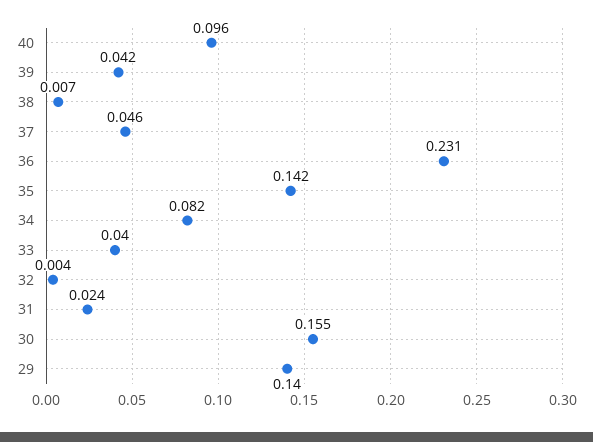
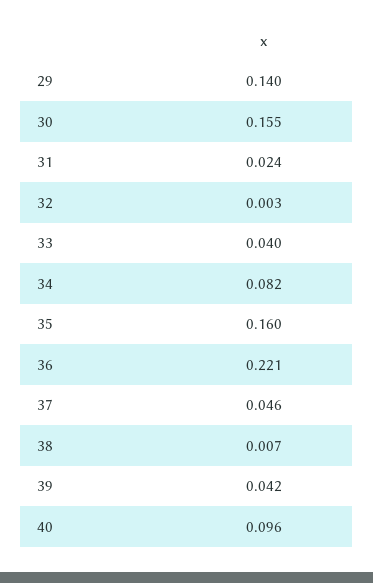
36: 0.231 -> 0.221
35: 0.142 -> 0.16
32: 0.004 -> 0.003

